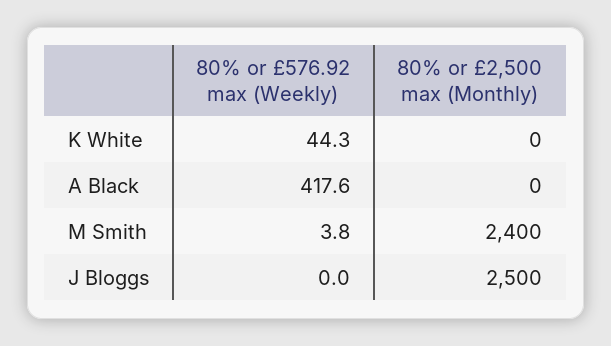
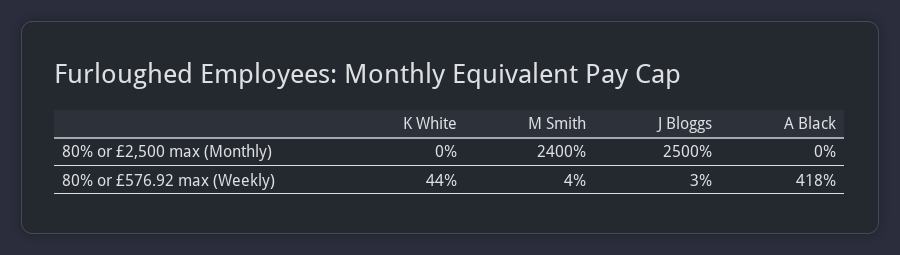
80% or £576.92 max (Weekly), J Bloggs: 0 -> 3

